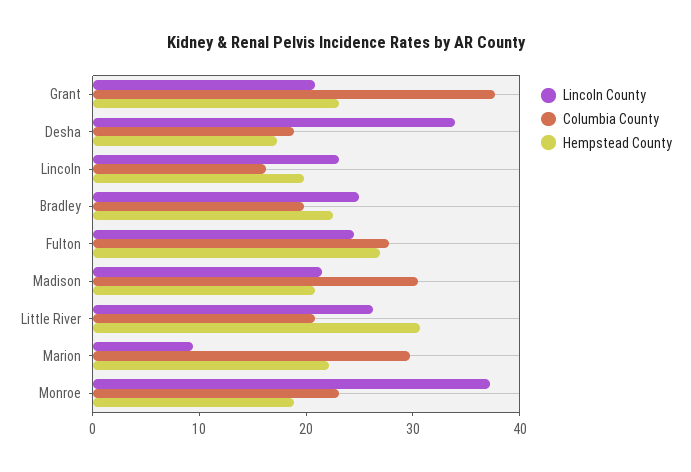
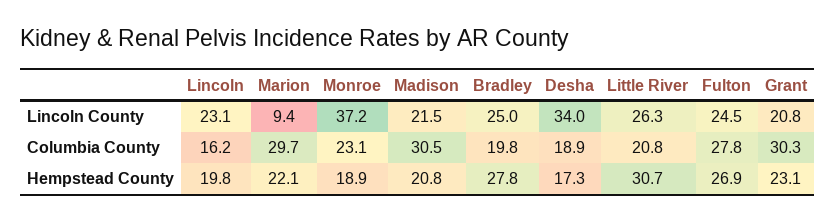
Columbia County, Grant: 38 -> 30.3
Hempstead County, Bradley: 22 -> 27.8

